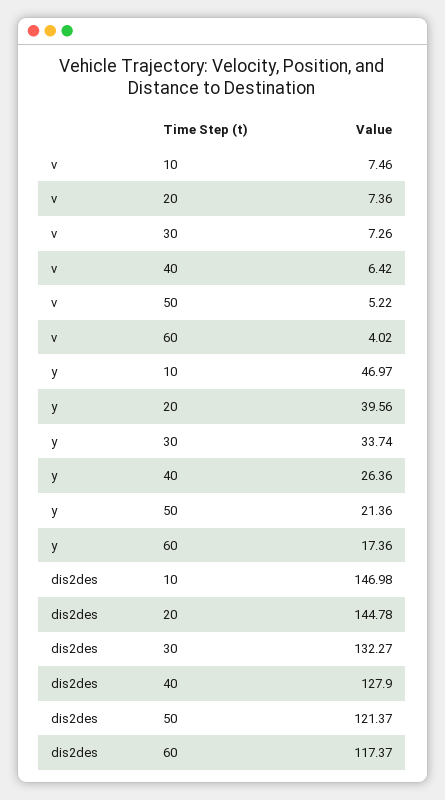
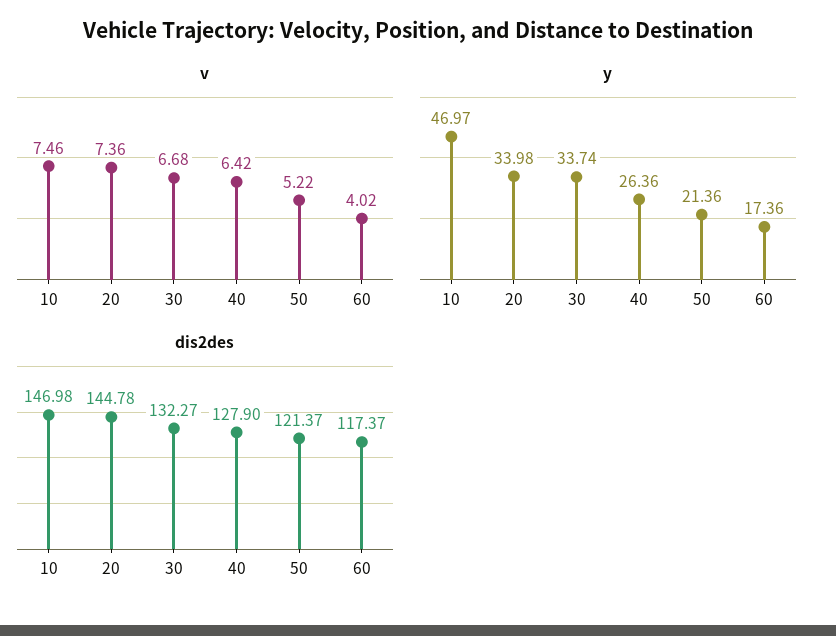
v, 30: 7.26 -> 6.68
y, 20: 39.56 -> 33.98

